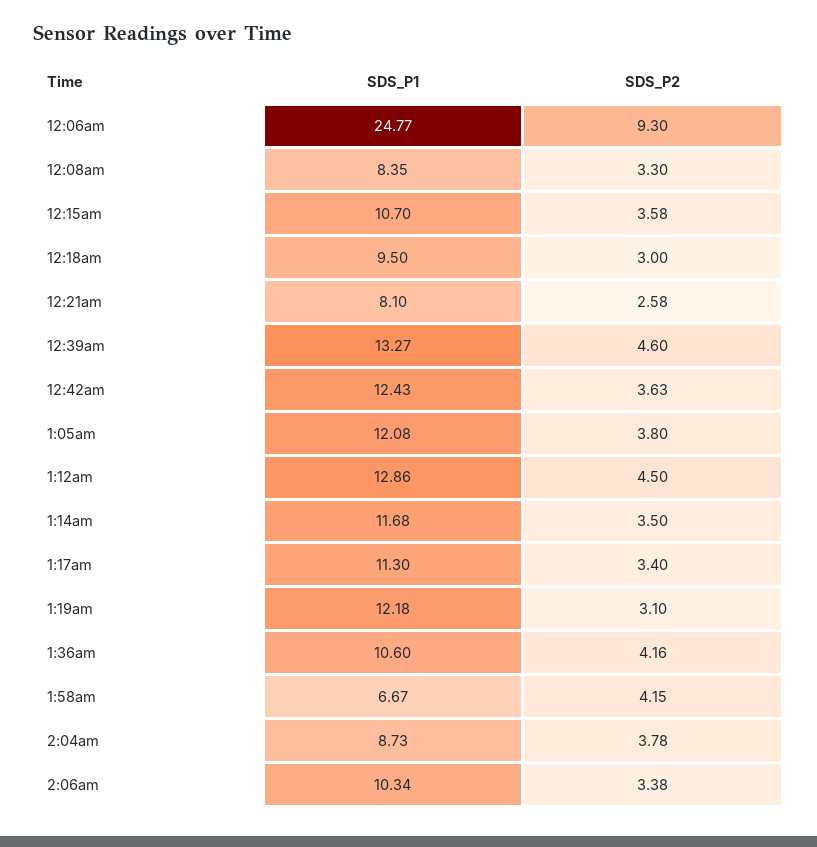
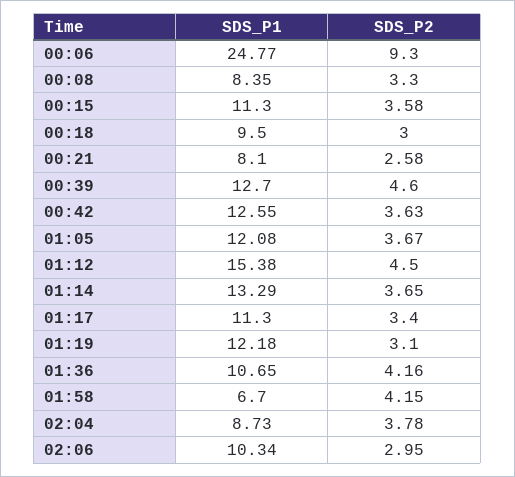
SDS_P1, 12:15am: 10.7 -> 11.3
SDS_P1, 12:39am: 13.27 -> 12.7
SDS_P1, 12:42am: 12.43 -> 12.55
SDS_P2, 1:05am: 3.8 -> 3.67
SDS_P1, 1:12am: 12.86 -> 15.38
SDS_P1, 1:14am: 11.68 -> 13.29
SDS_P2, 1:14am: 3.5 -> 3.65
SDS_P1, 1:36am: 10.6 -> 10.65
SDS_P1, 1:58am: 6.67 -> 6.7
SDS_P2, 2:06am: 3.38 -> 2.95

